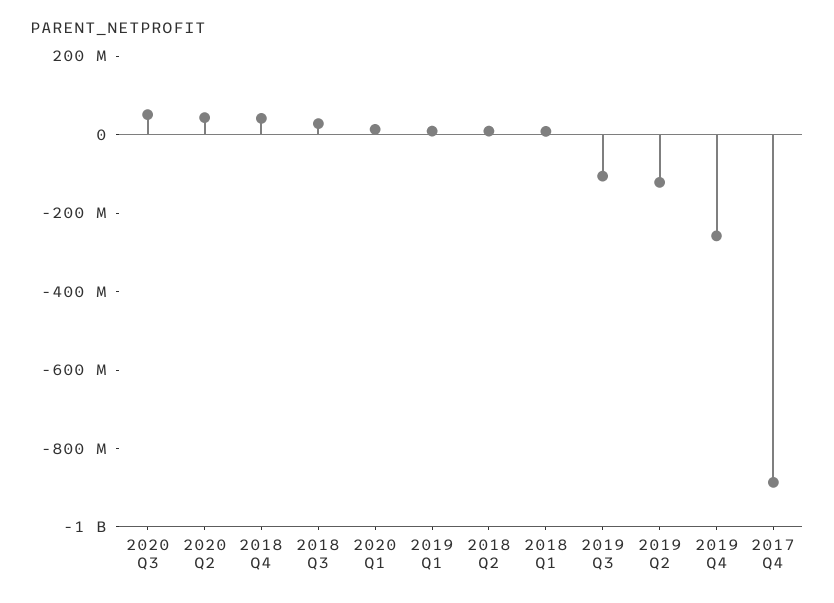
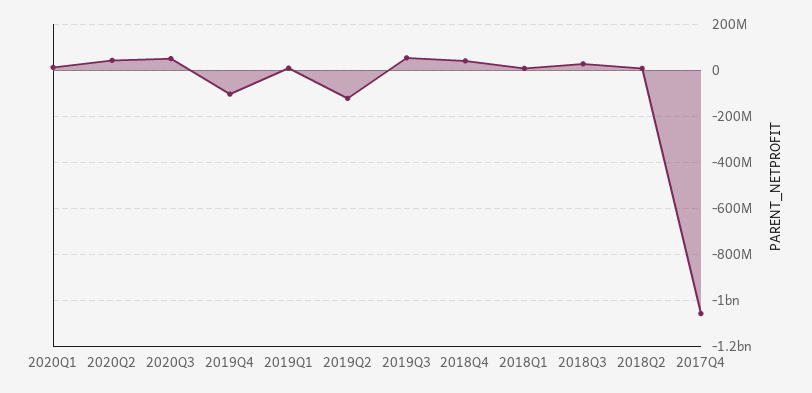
2019 Q3: -100000000 -> 50000000
2019 Q4: -250000000 -> -100000000
2017 Q4: -900000000 -> -1050000000

